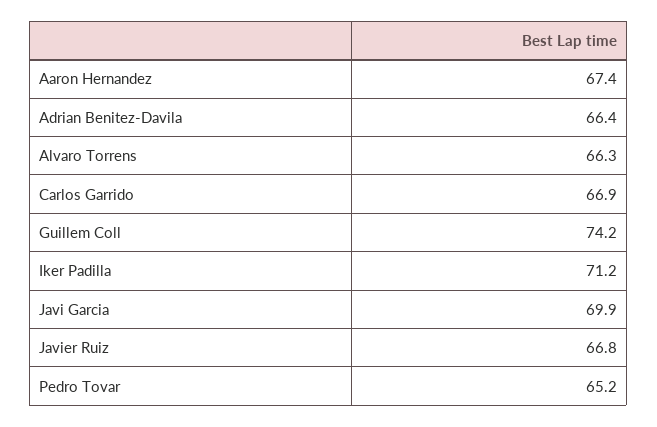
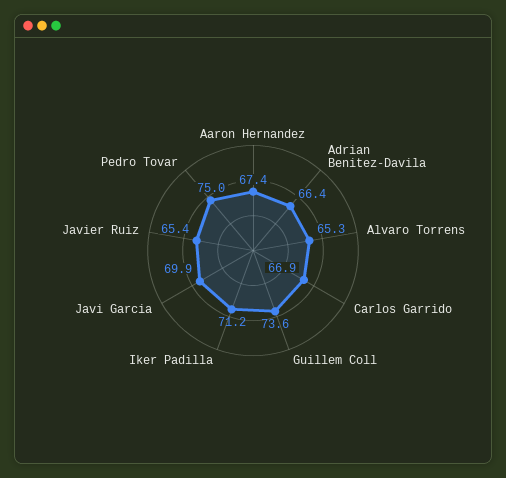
Alvaro Torrens: 66.3 -> 65.3
Guillem Coll: 74.2 -> 73.6
Javier Ruiz: 66.8 -> 65.4
Pedro Tovar: 65.2 -> 75

